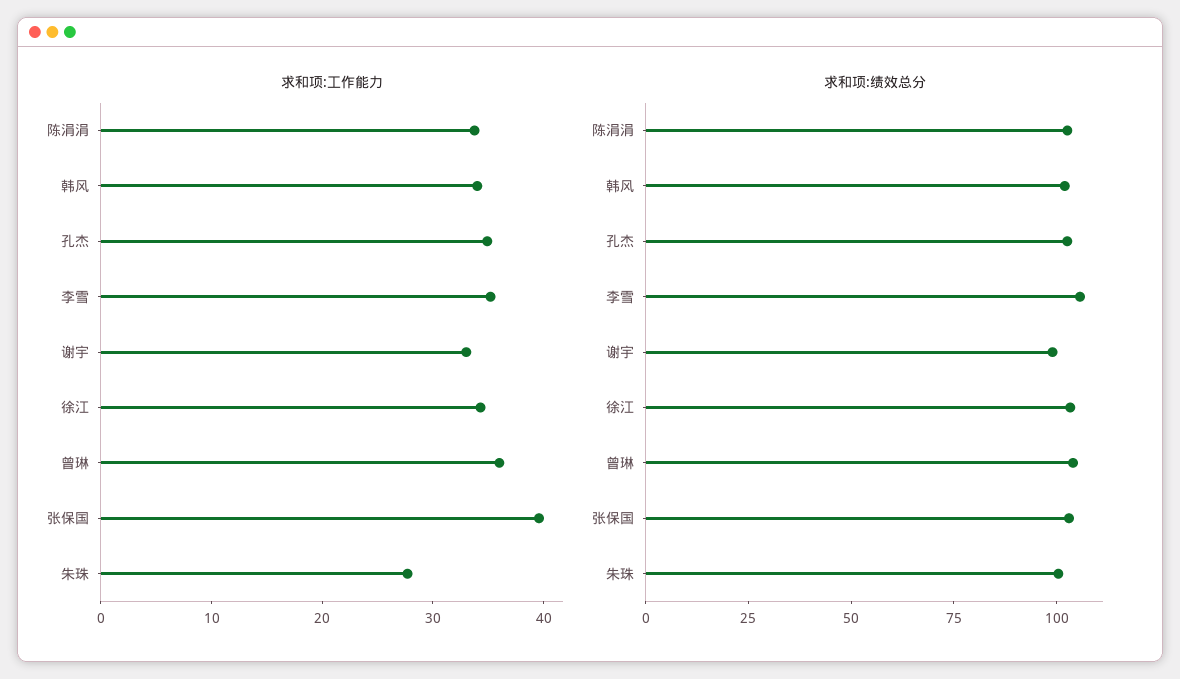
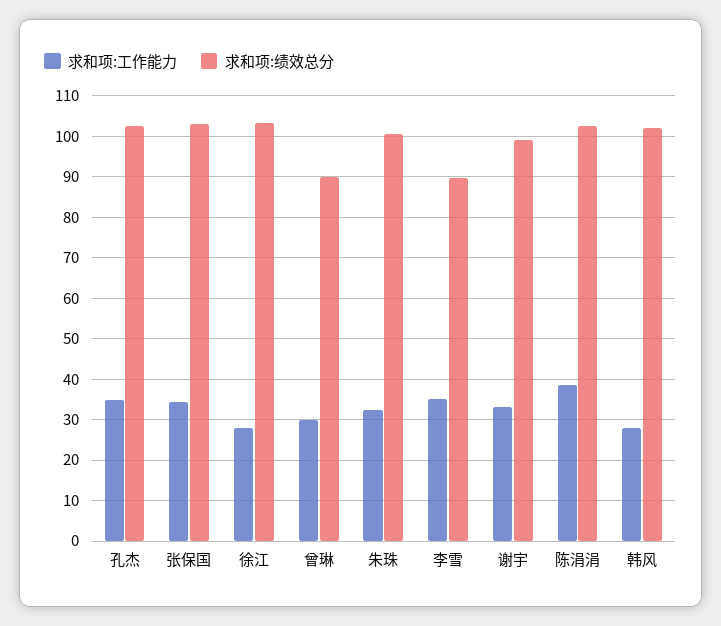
求和项:工作能力, 陈涓涓: 34 -> 38
求和项:工作能力, 韩风: 34 -> 28
求和项:工作能力, 徐江: 34 -> 28
求和项:工作能力, 曾琳: 36 -> 30
求和项:工作能力, 张保国: 40 -> 34
求和项:工作能力, 朱珠: 28 -> 32
求和项:绩效总分, 李雪: 105 -> 90
求和项:绩效总分, 曾琳: 105 -> 90

